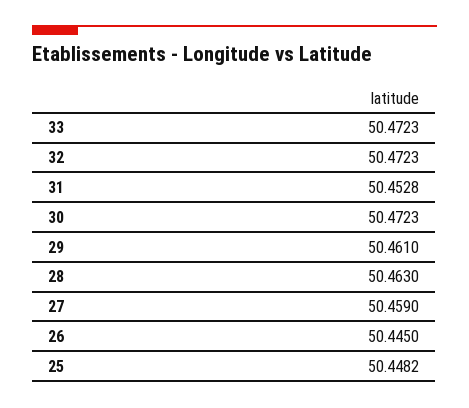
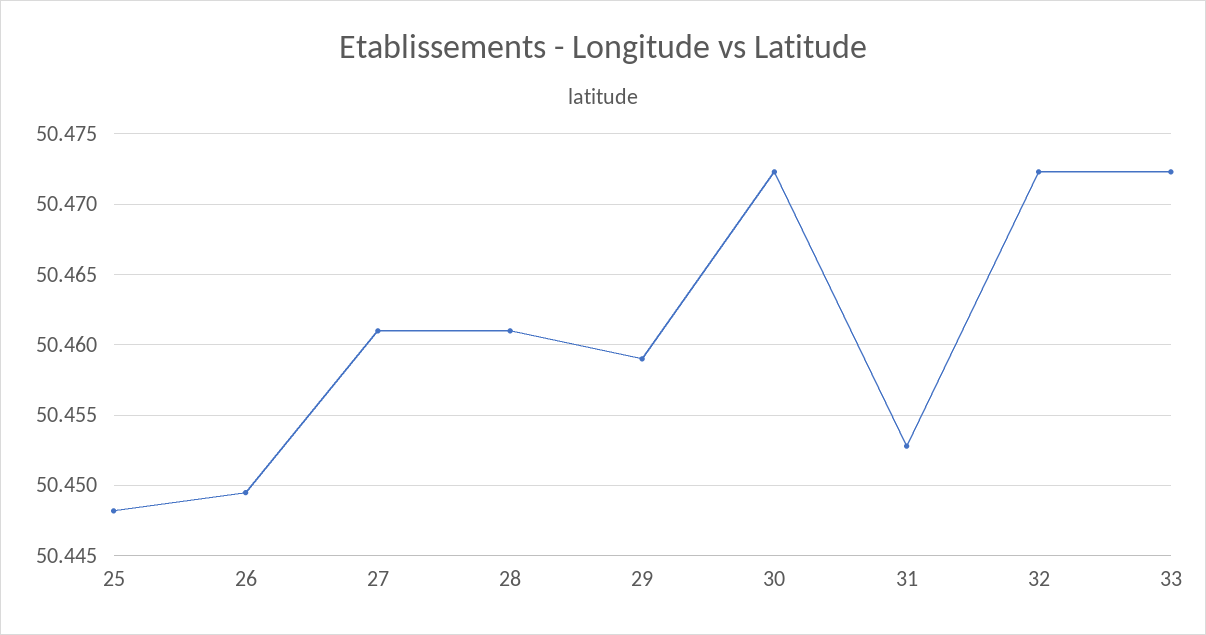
29: 50.461 -> 50.459
28: 50.463 -> 50.461
27: 50.459 -> 50.461
26: 50.445 -> 50.4495

